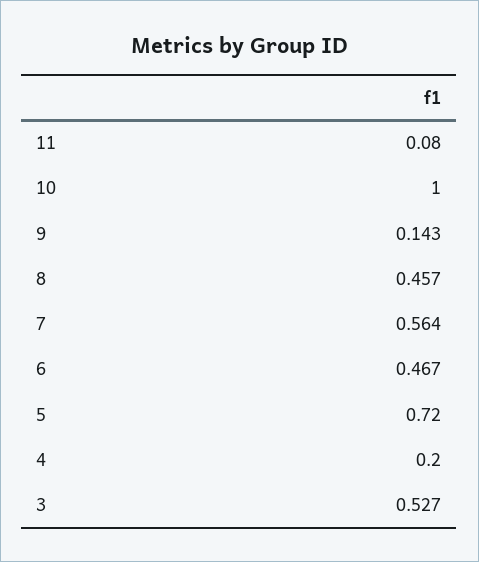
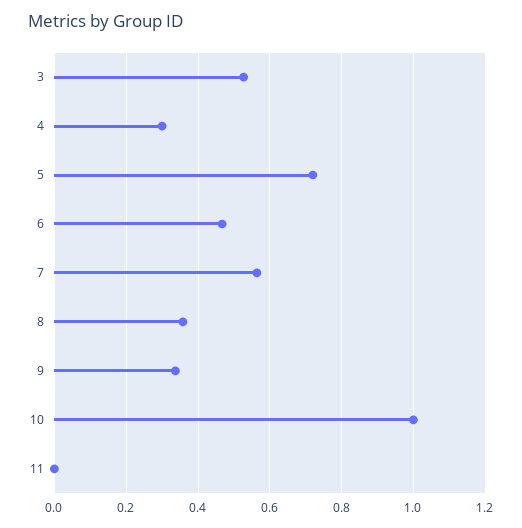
11: 0.08 -> 0
9: 0.143 -> 0.34
8: 0.457 -> 0.36
4: 0.2 -> 0.3

